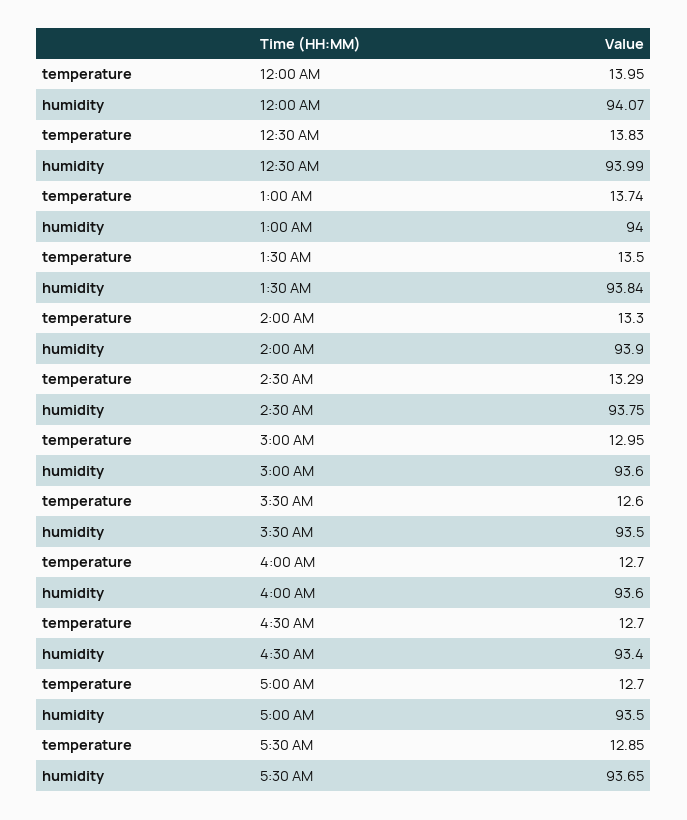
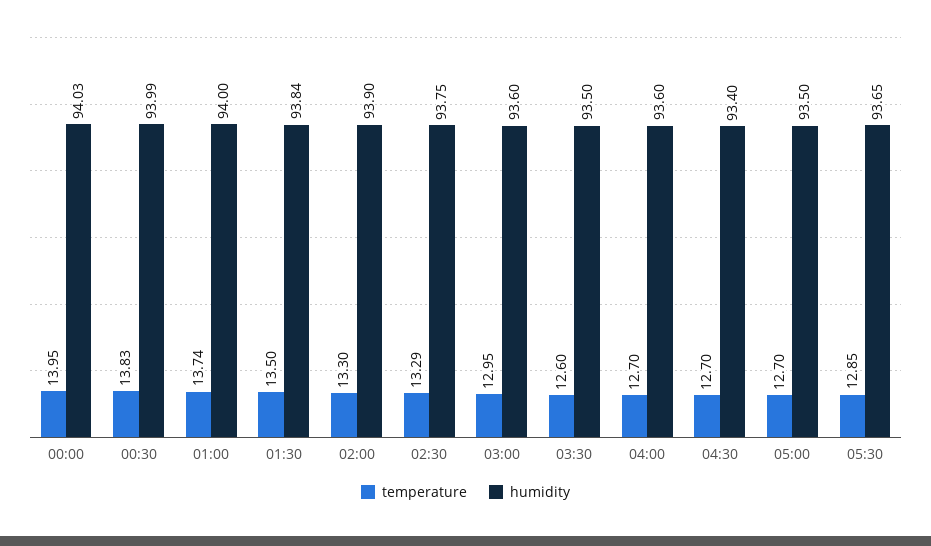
humidity, 12:00 AM: 94.07 -> 94.03

